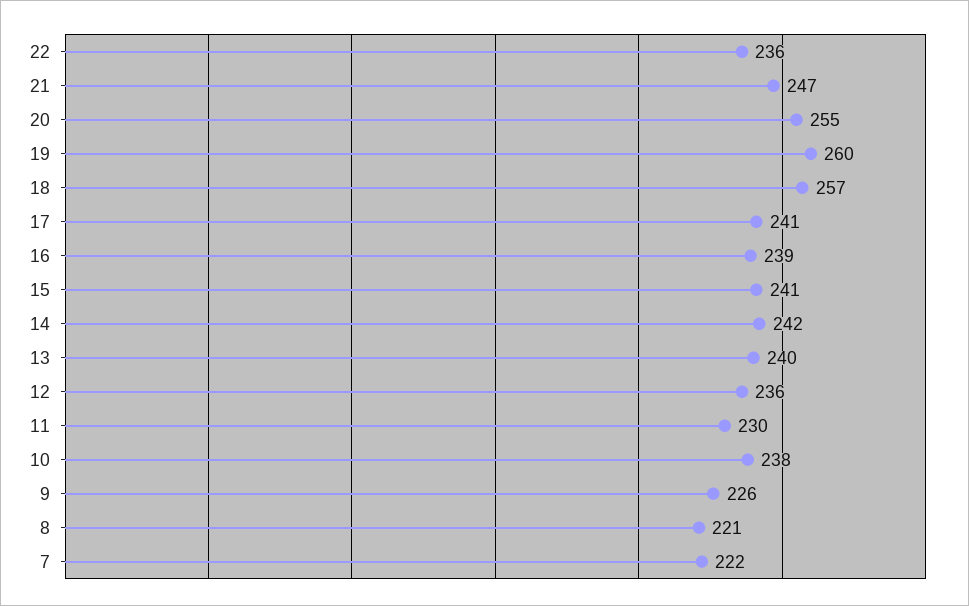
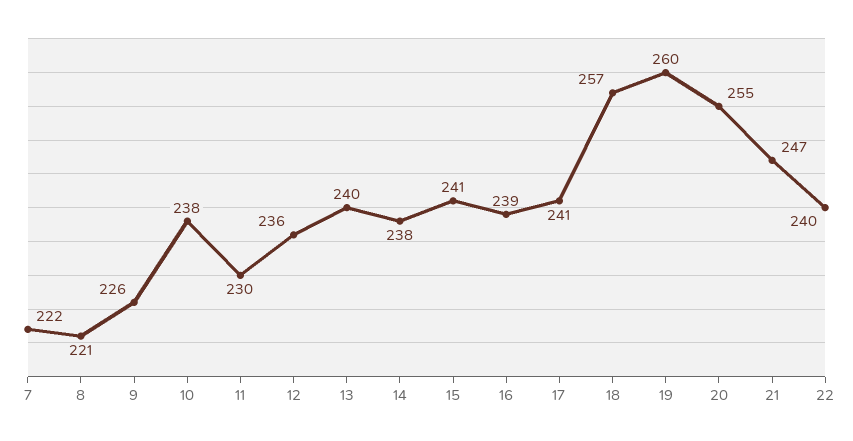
22: 236 -> 240
14: 242 -> 238

